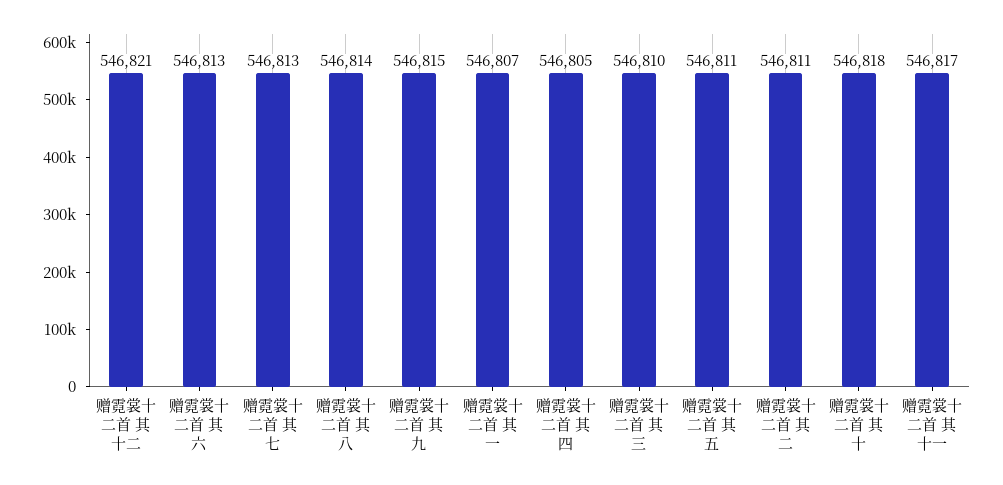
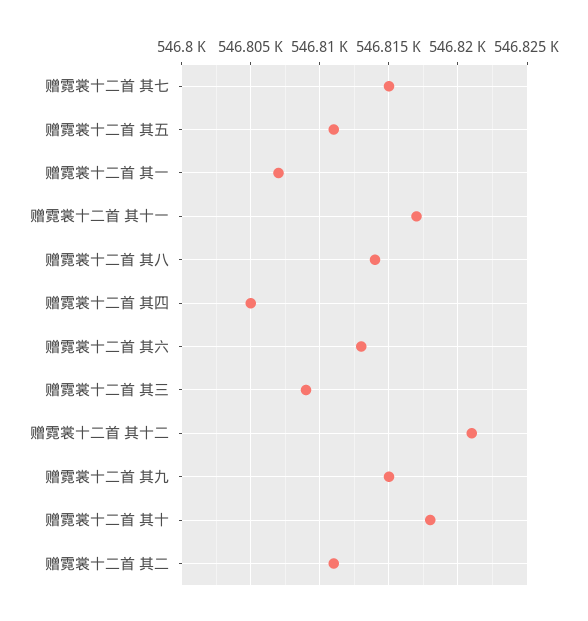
赠霓裳十二首 其七: 546813 -> 546815
赠霓裳十二首 其三: 546810 -> 546809

